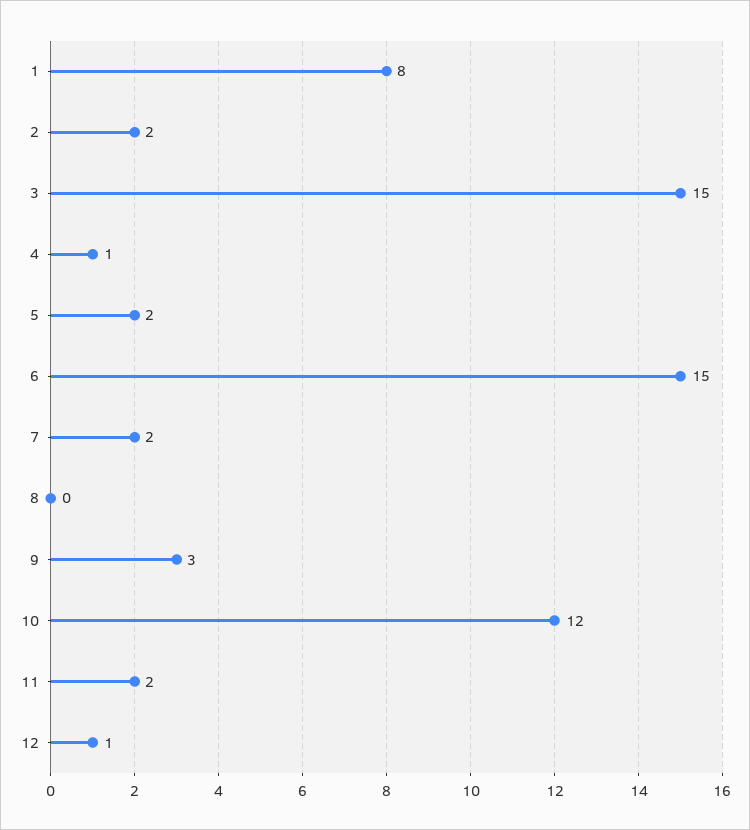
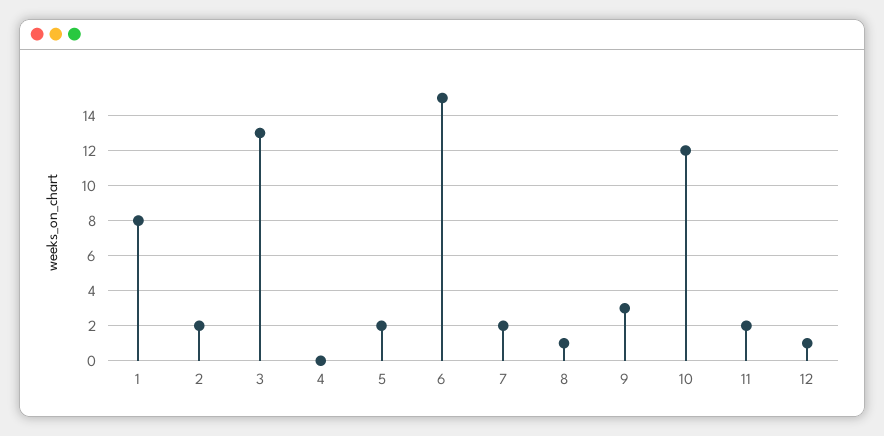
3: 15 -> 13
4: 1 -> 0
8: 0 -> 1

